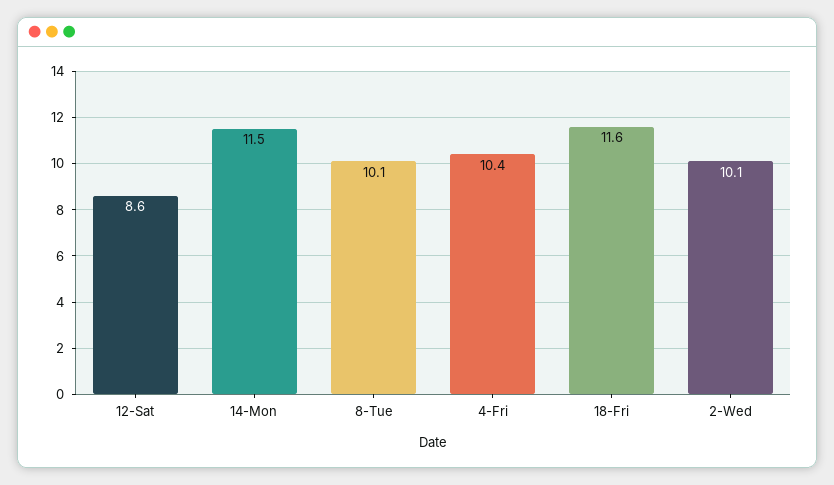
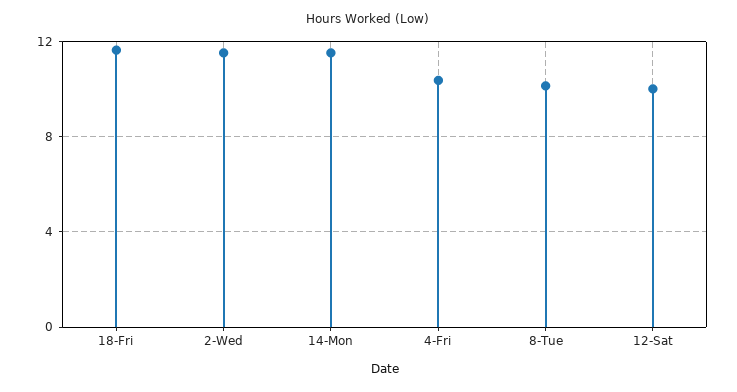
12-Sat: 8.6 -> 10
2-Wed: 10.1 -> 11.5

